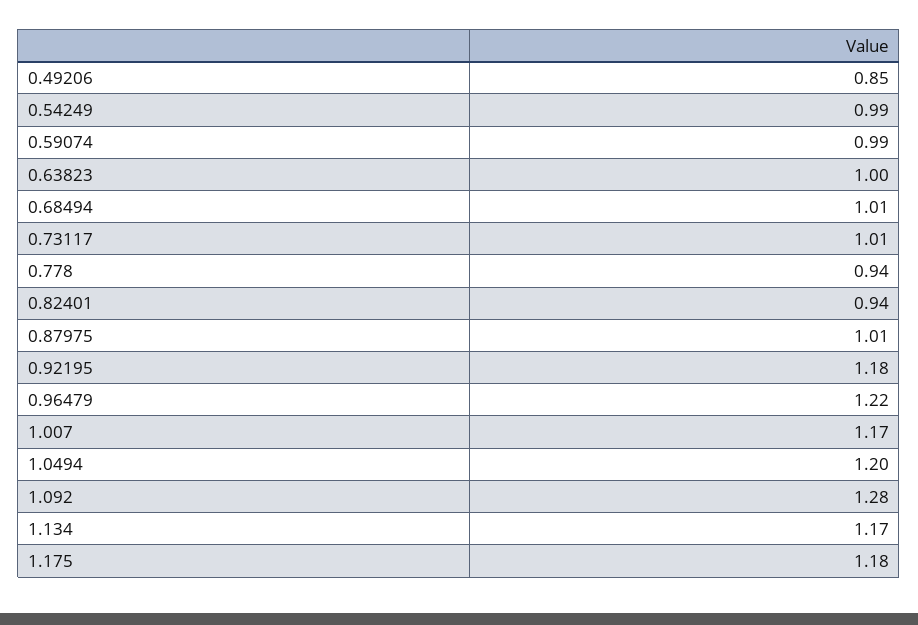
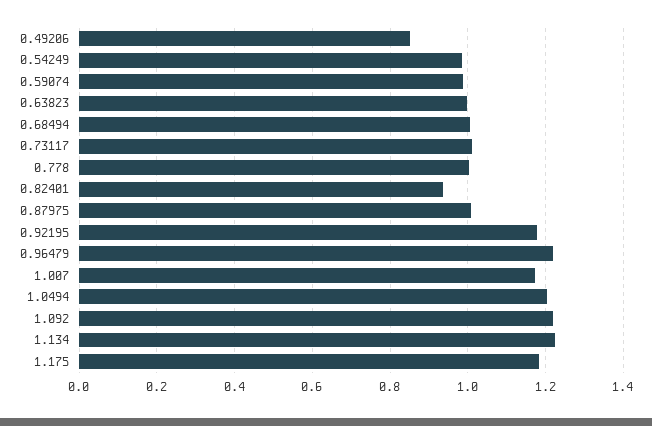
0.778: 0.94 -> 1
1.092: 1.28 -> 1.22
1.134: 1.17 -> 1.22

